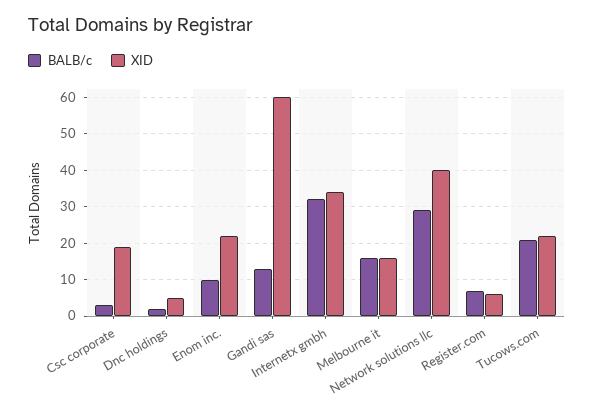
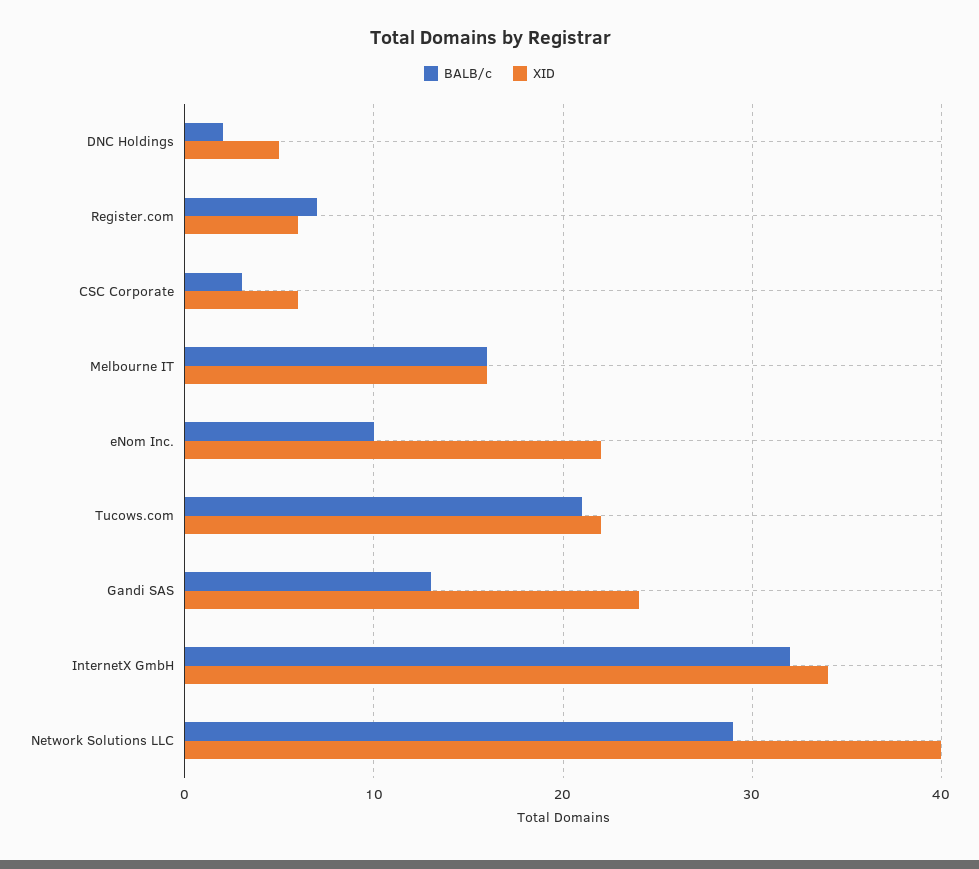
XID, Csc corporate: 20 -> 6
XID, Gandi sas: 60 -> 24

